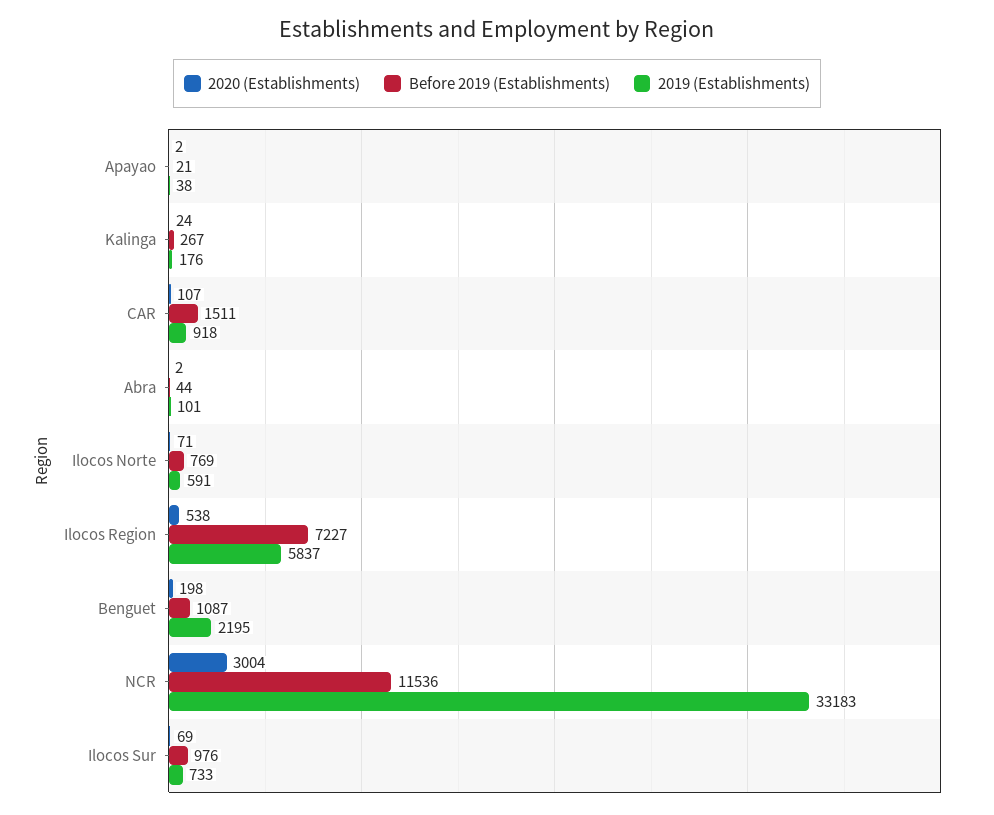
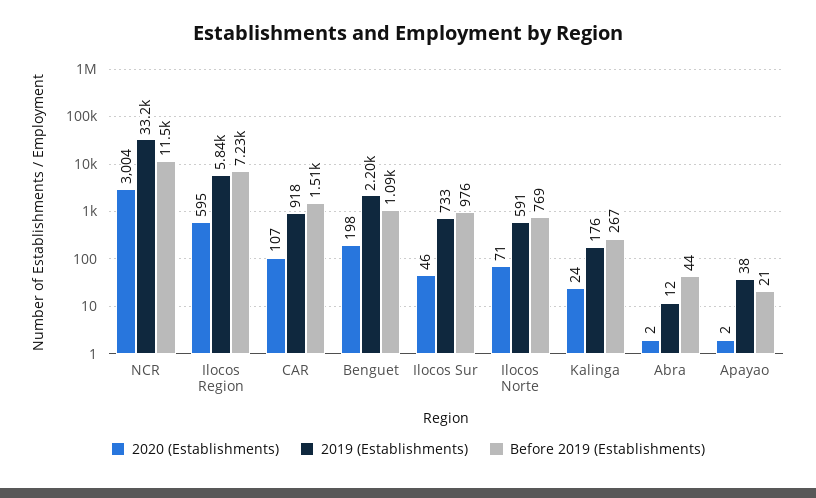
2019 (Establishments), Abra: 101 -> 12
2020 (Establishments), Ilocos Region: 538 -> 595
2020 (Establishments), Ilocos Sur: 69 -> 46

